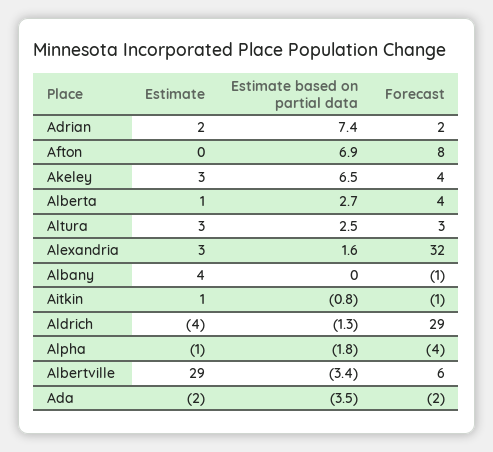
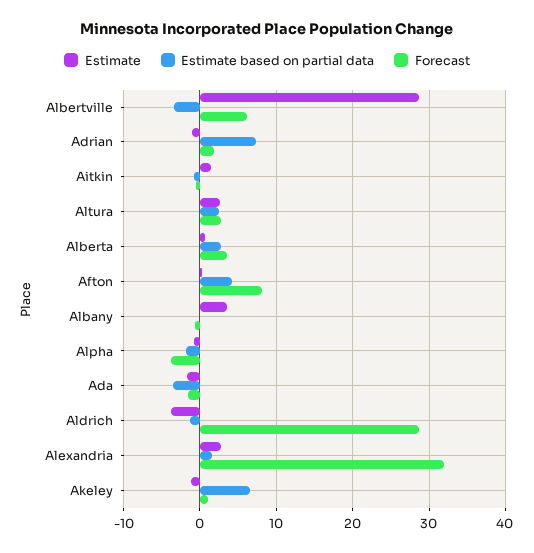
Estimate, Adrian: 2 -> -1
Estimate based on partial data, Afton: 6.9 -> 4
Estimate, Akeley: 3 -> -1
Forecast, Akeley: 4 -> 1

